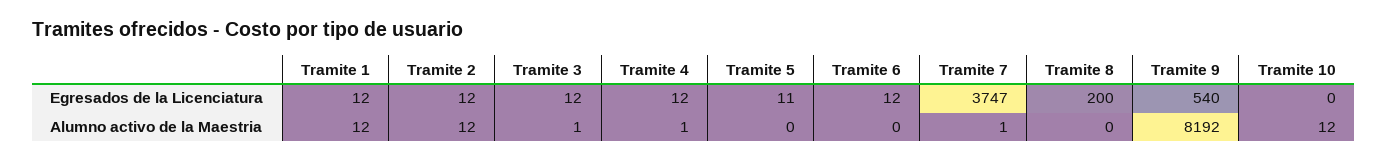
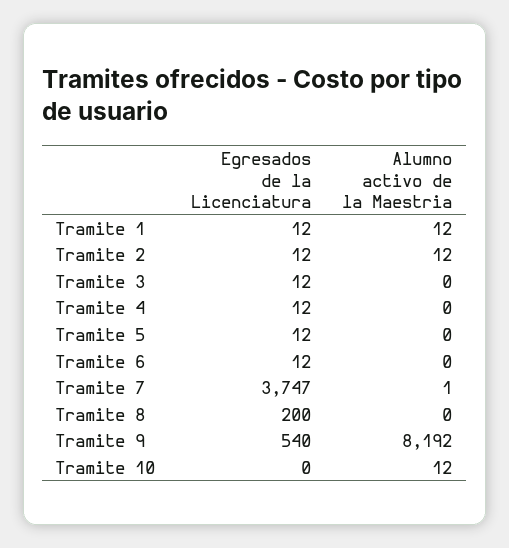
Tramite 5, Egresados de la Licenciatura: 11 -> 12
Tramite 3, Alumno activo de la Maestria: 1 -> 0
Tramite 4, Alumno activo de la Maestria: 1 -> 0

